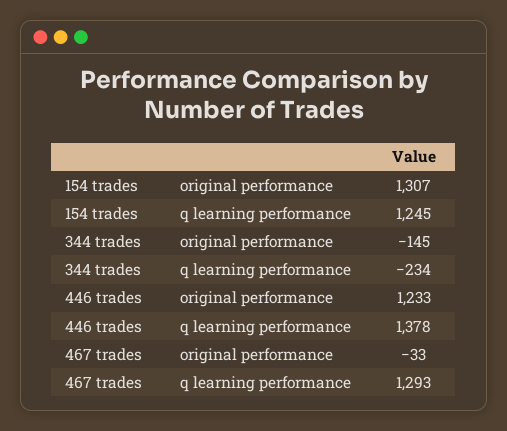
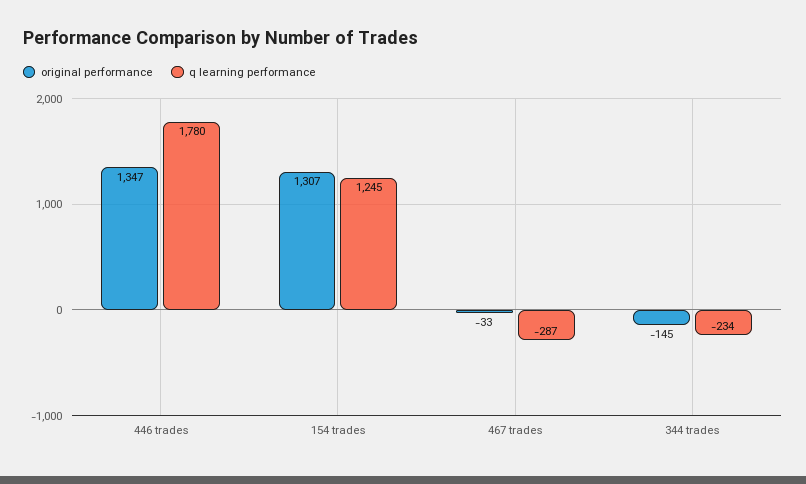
original performance, 446 trades: 1233 -> 1347
q learning performance, 446 trades: 1378 -> 1780
q learning performance, 467 trades: 1293 -> -287

